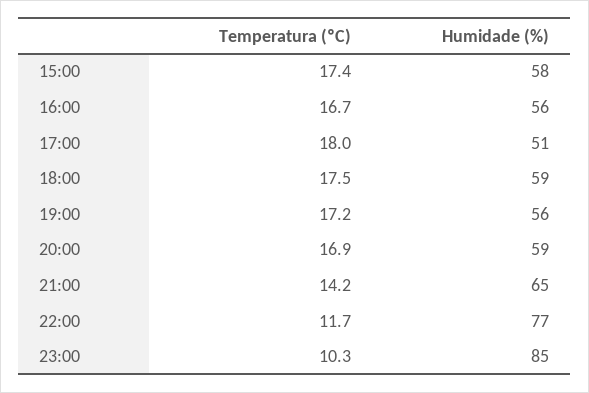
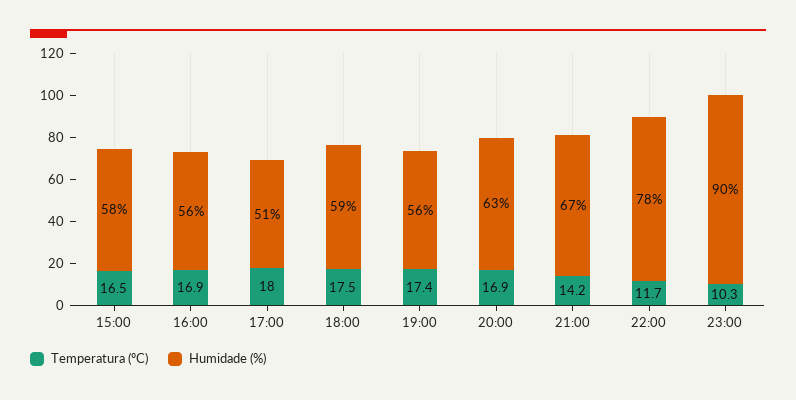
Temperatura (ºC), 15:00: 17.4 -> 16.5
Temperatura (ºC), 16:00: 16.7 -> 16.9
Temperatura (ºC), 19:00: 17.2 -> 17.4
Humidade (%), 20:00: 59 -> 63
Humidade (%), 21:00: 65 -> 67
Humidade (%), 22:00: 77 -> 78
Humidade (%), 23:00: 85 -> 90

